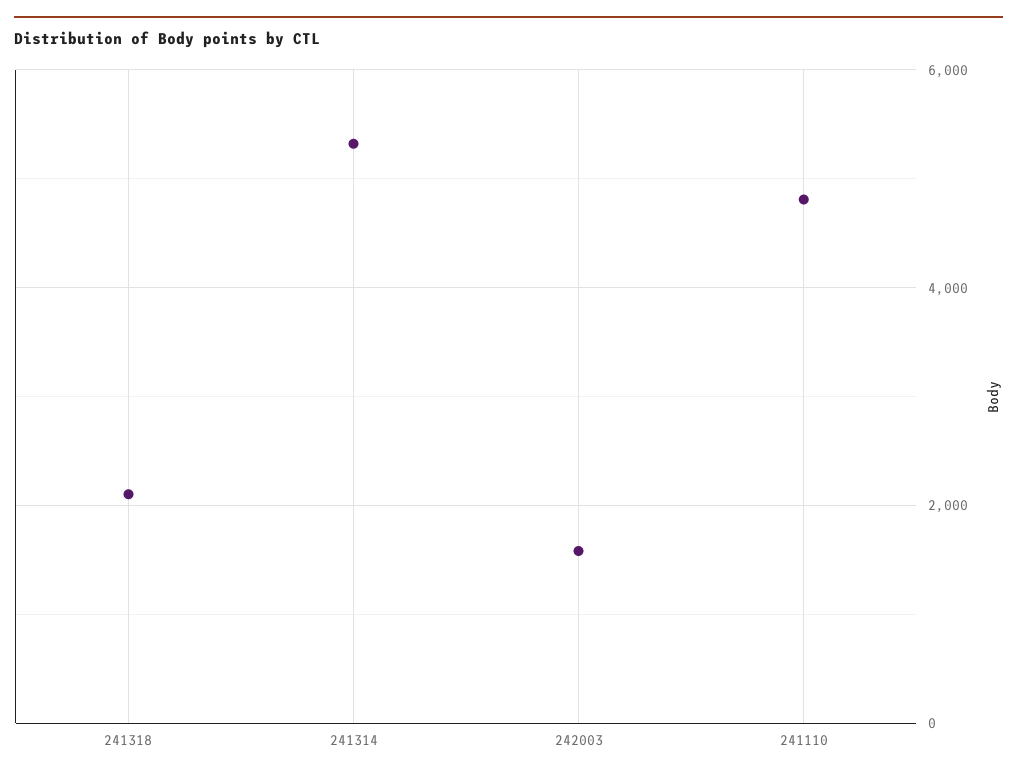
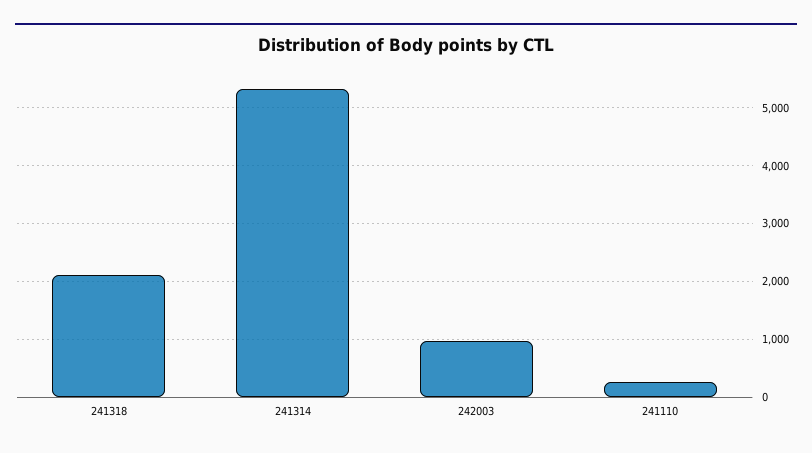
242003: 1600 -> 1000
241110: 4800 -> 200

